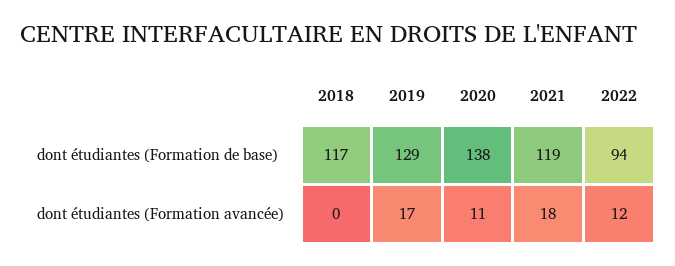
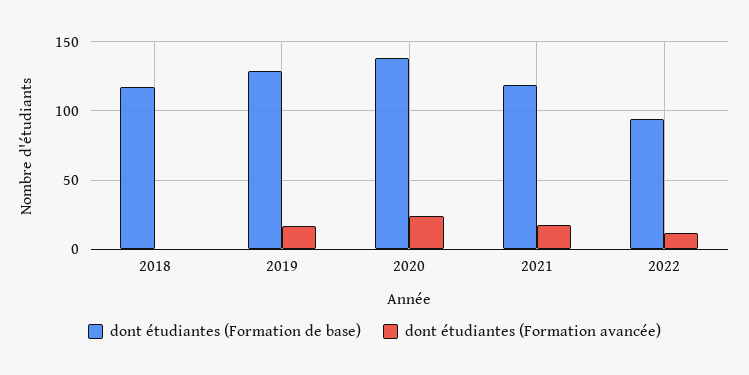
dont étudiantes (Formation avancée), 2020: 11 -> 25

